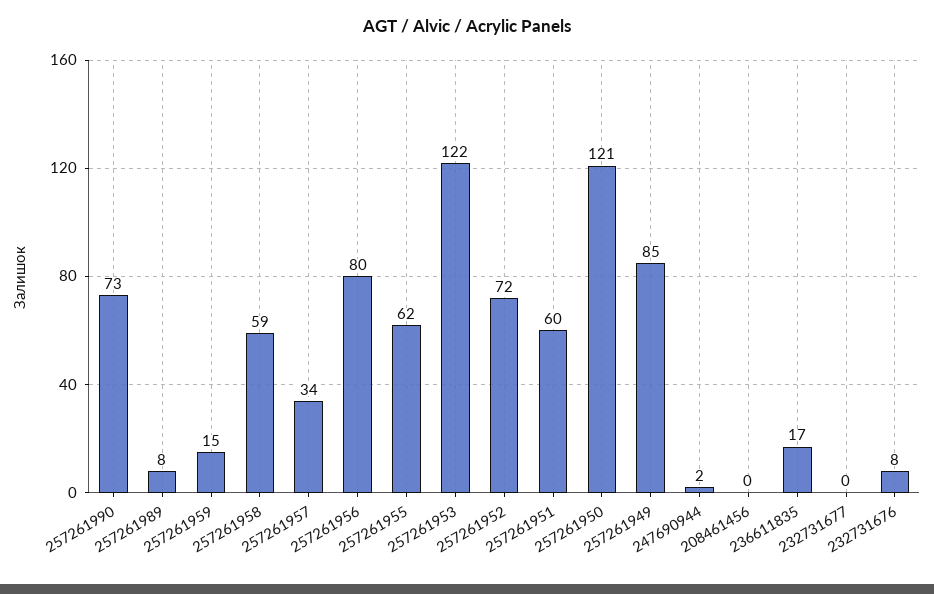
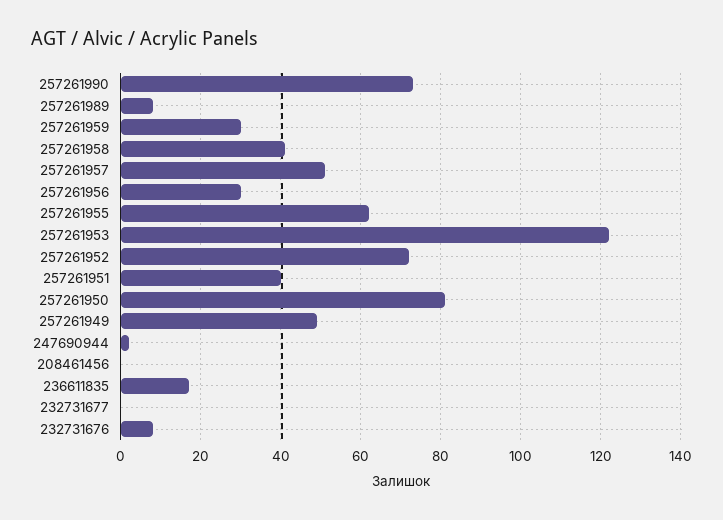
257261959: 15 -> 30
257261958: 59 -> 40
257261957: 34 -> 50
257261956: 80 -> 30
257261951: 60 -> 40
257261950: 121 -> 80
257261949: 85 -> 50

